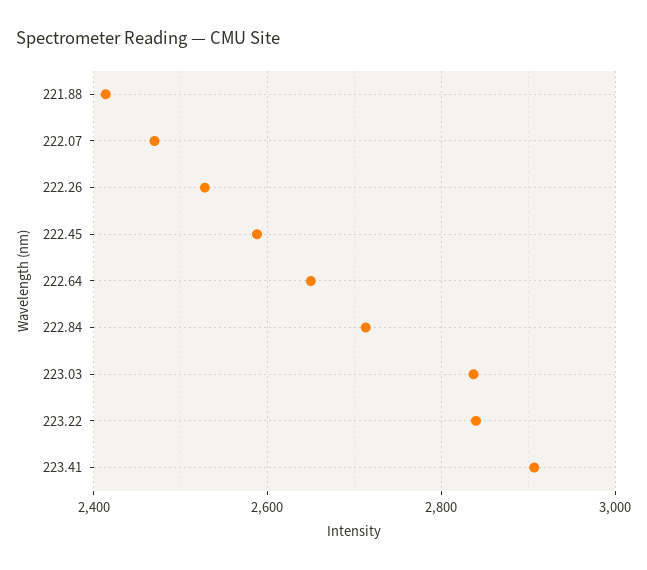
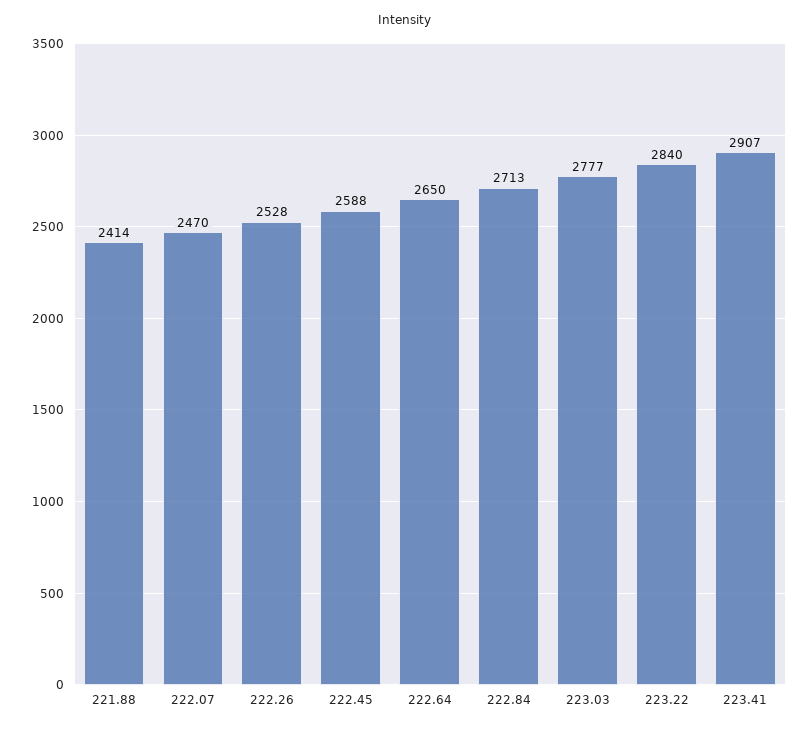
223.03: 2840 -> 2777

